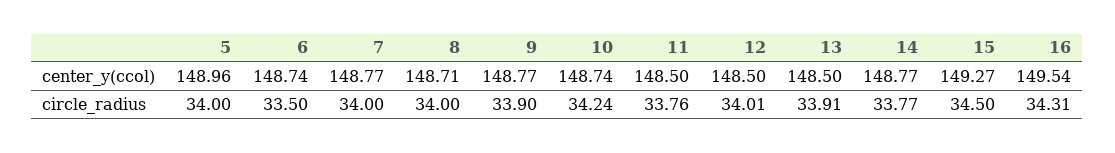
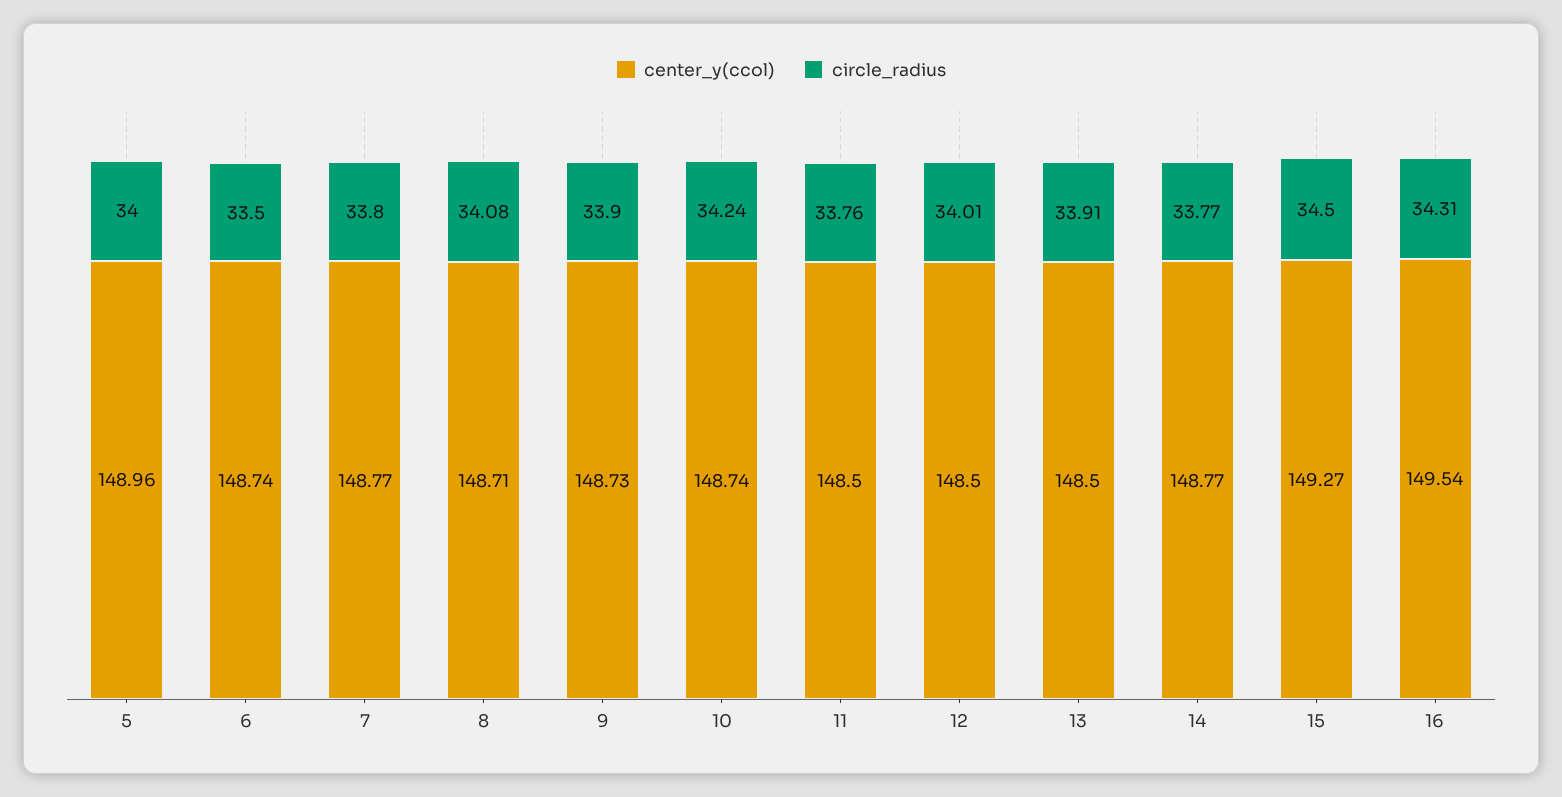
center_y(ccol), 9: 148.77 -> 148.73
circle_radius, 7: 34 -> 33.8
circle_radius, 8: 34 -> 34.08

